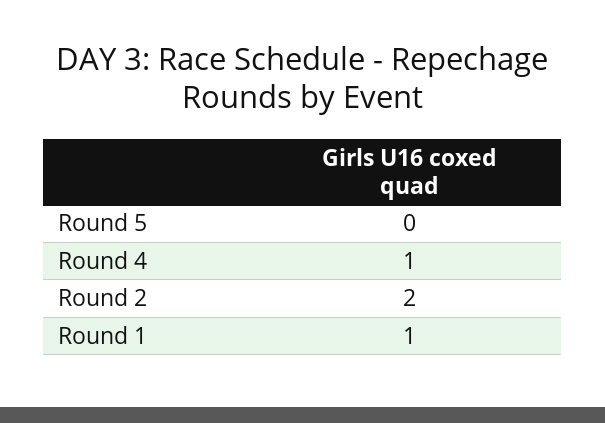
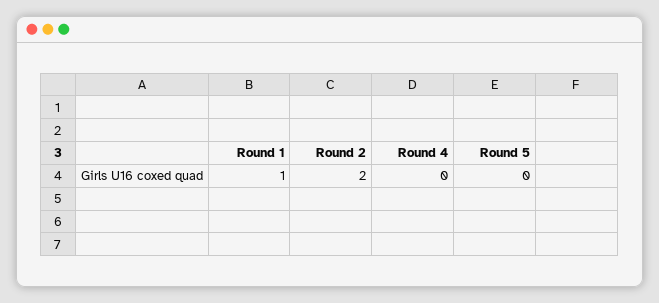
Round 4: 1 -> 0

